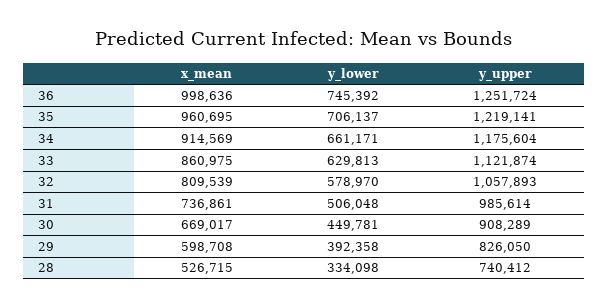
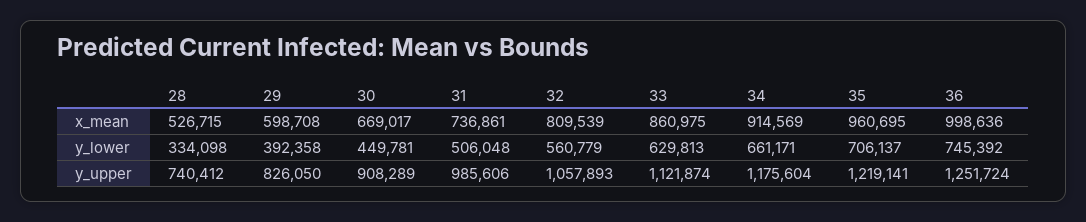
y_lower, 32: 578970 -> 560779
y_upper, 31: 985614 -> 985606

